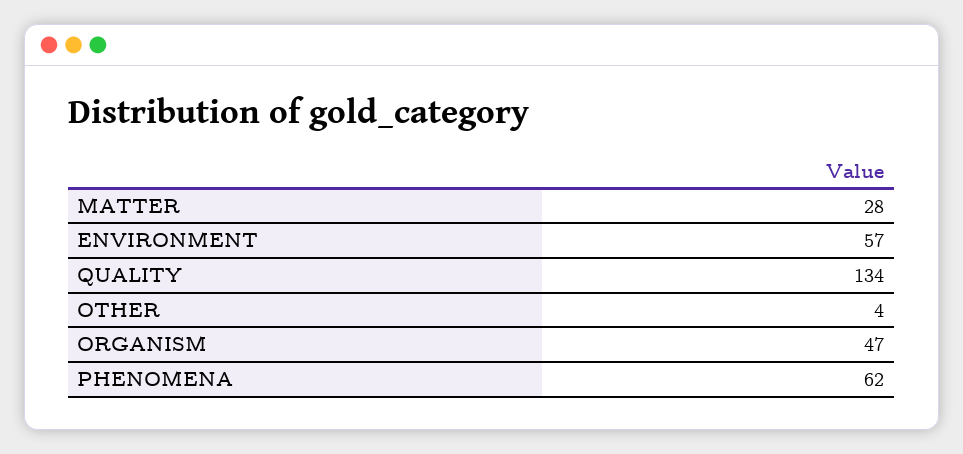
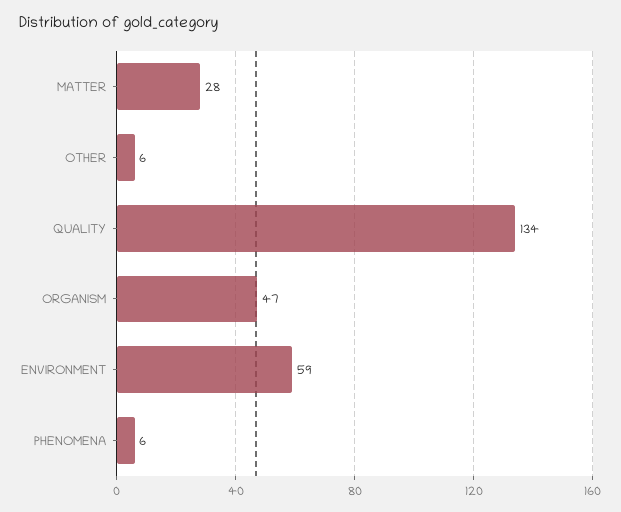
ENVIRONMENT: 57 -> 59
OTHER: 4 -> 6
PHENOMENA: 62 -> 6

